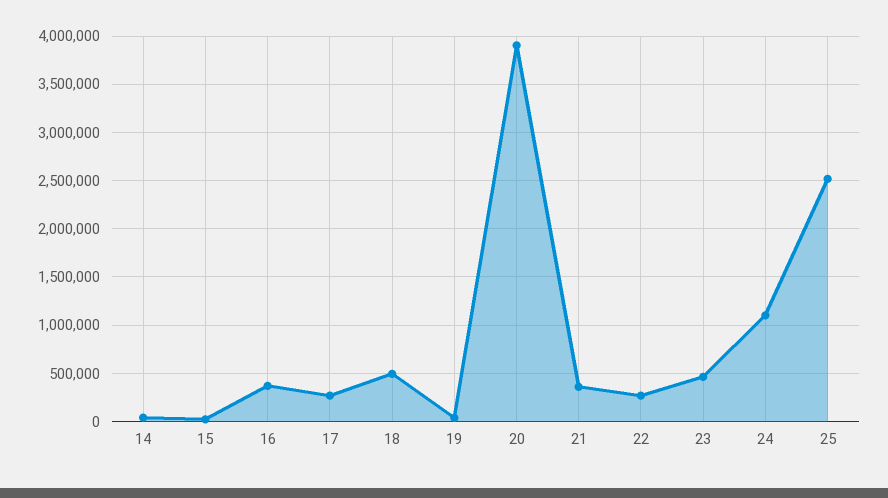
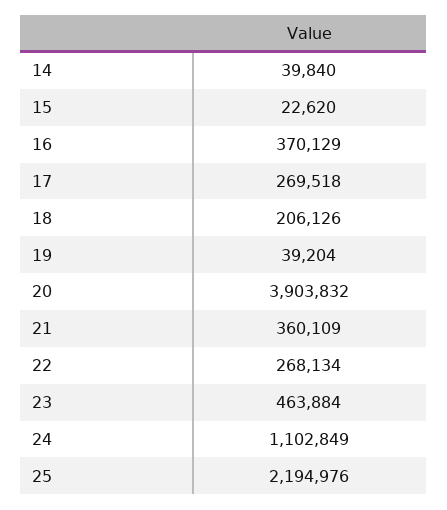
18: 500000 -> 206126
25: 2500000 -> 2194976

